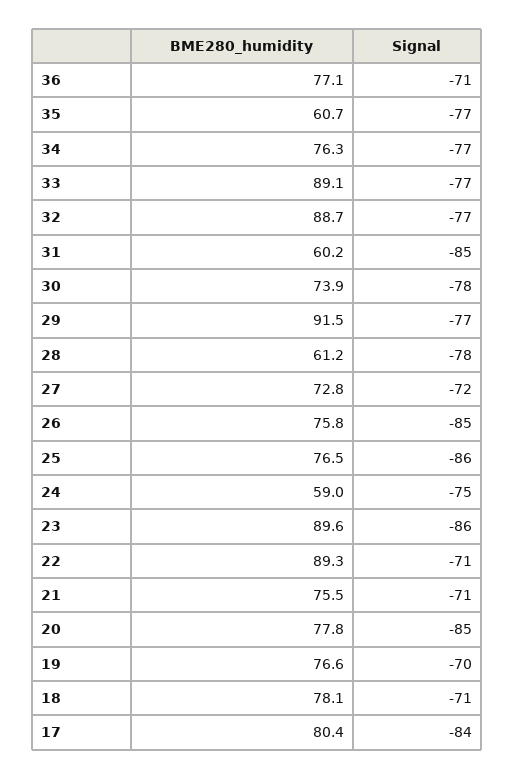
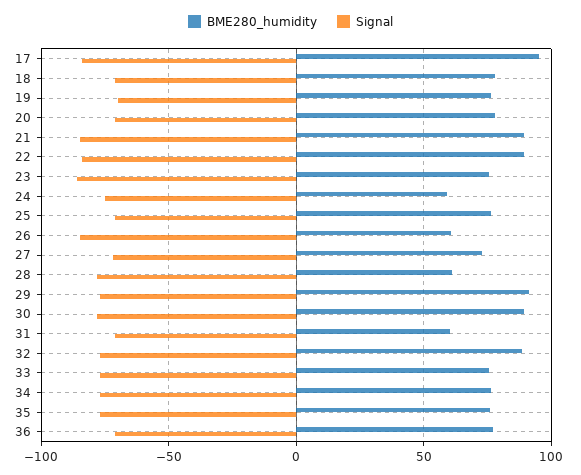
BME280_humidity, 35: 60.7 -> 75
BME280_humidity, 33: 89.1 -> 75
Signal, 31: -85 -> -70
BME280_humidity, 30: 73.9 -> 90
BME280_humidity, 26: 75.8 -> 60
Signal, 25: -86 -> -70
BME280_humidity, 23: 89.6 -> 75
Signal, 22: -71 -> -85
BME280_humidity, 21: 75.5 -> 90
Signal, 21: -71 -> -85
Signal, 20: -85 -> -70
BME280_humidity, 17: 80.4 -> 95

